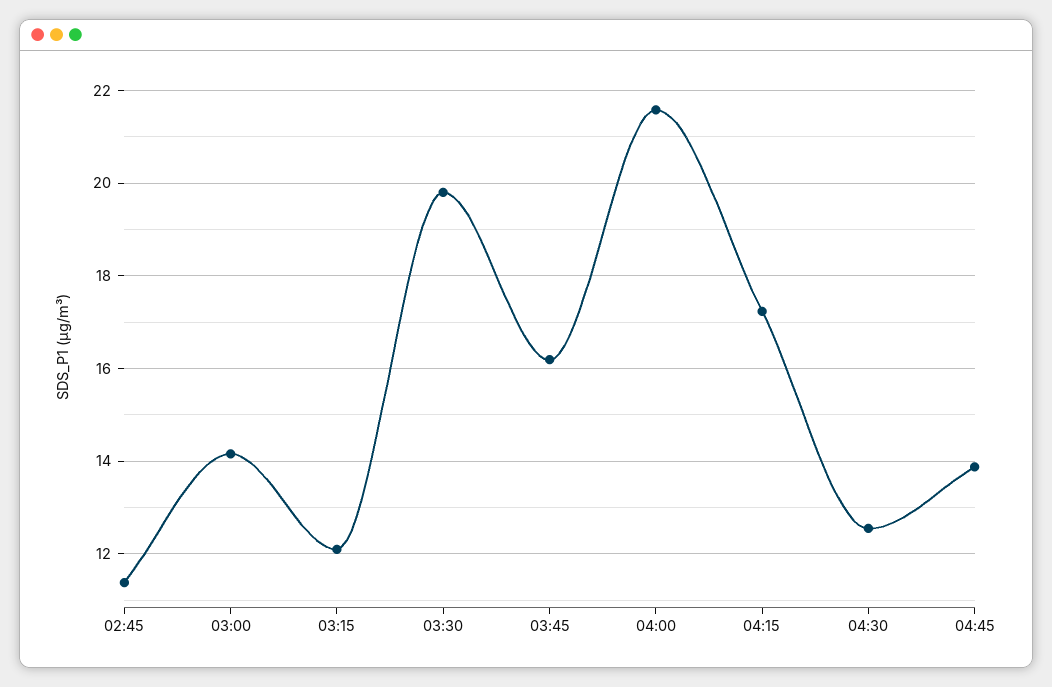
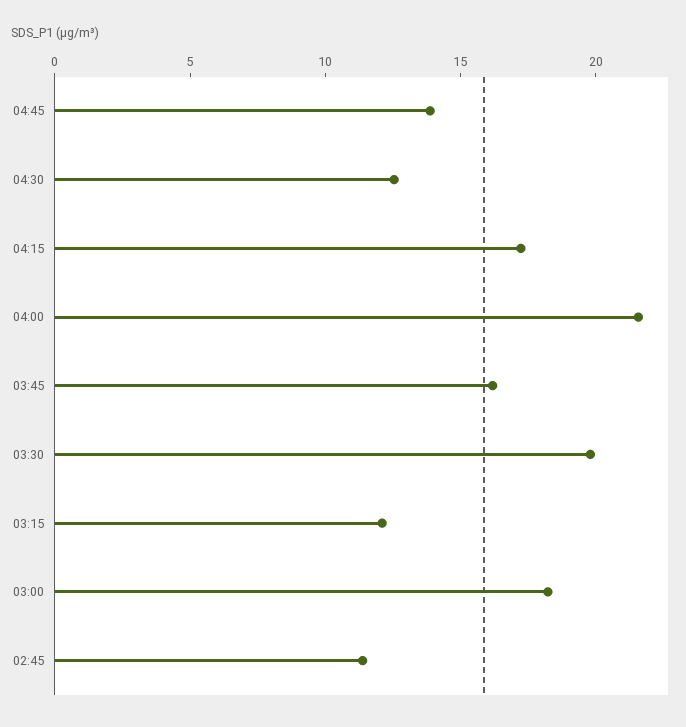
03:00: 14.2 -> 18

